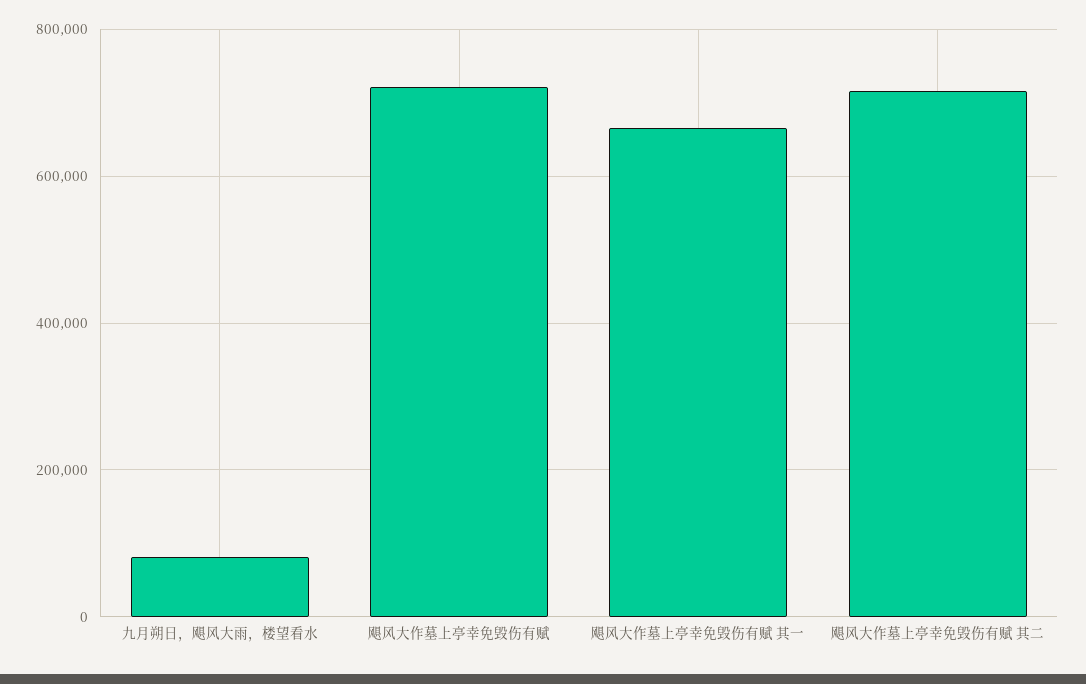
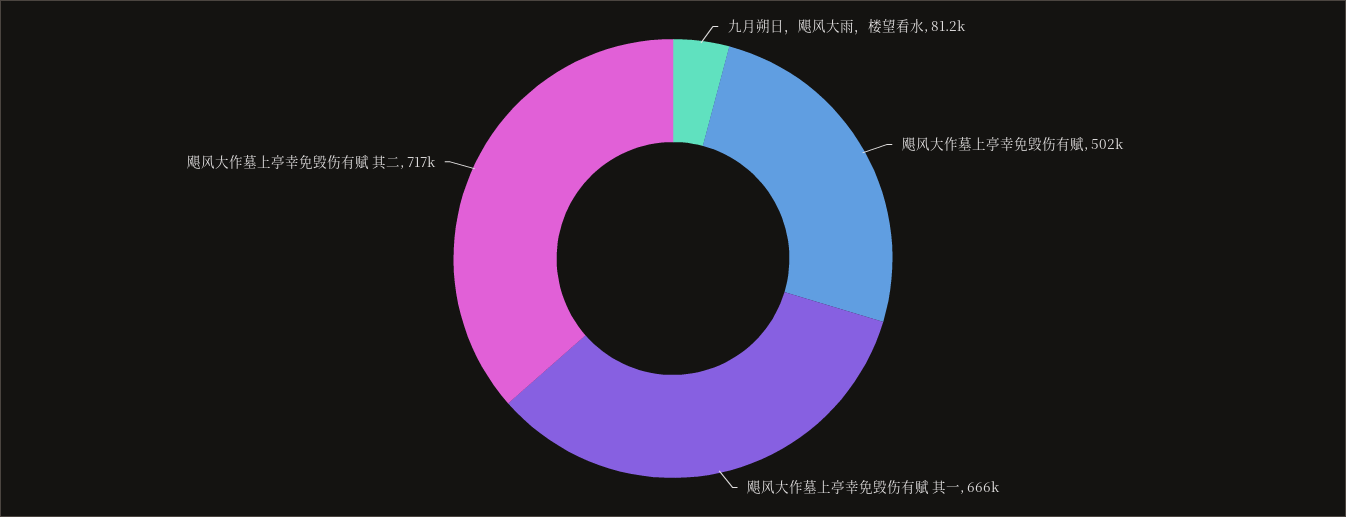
飓风大作墓上亭幸免毁伤有赋: 720000 -> 502000

